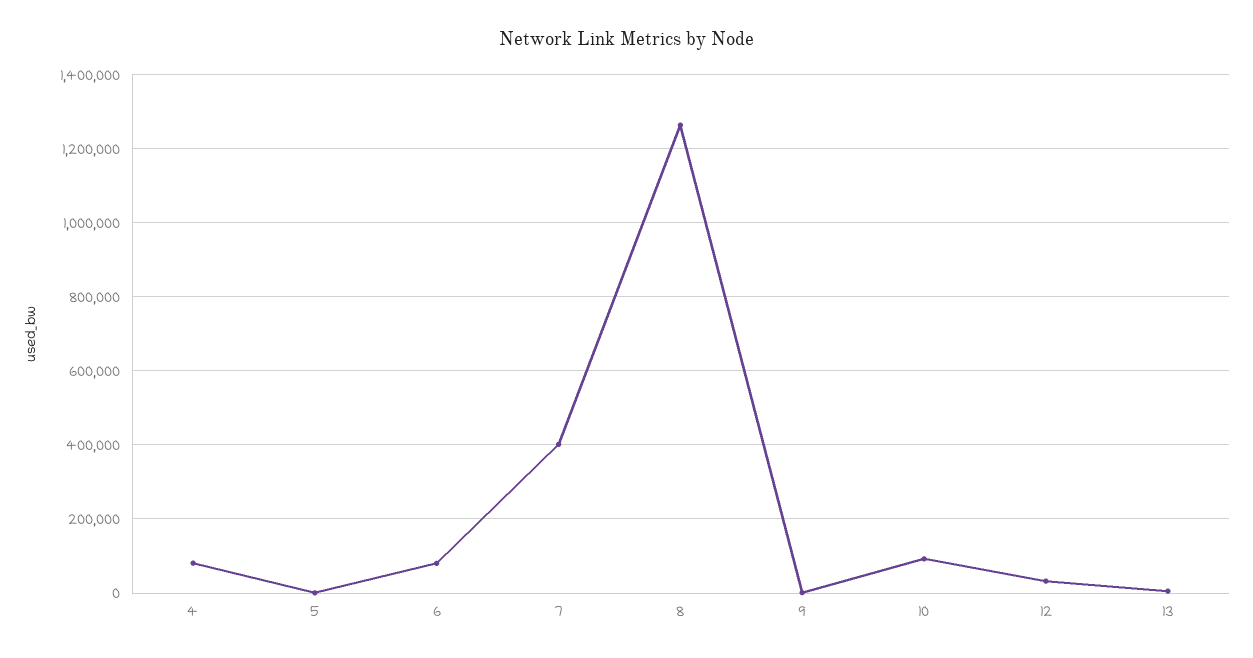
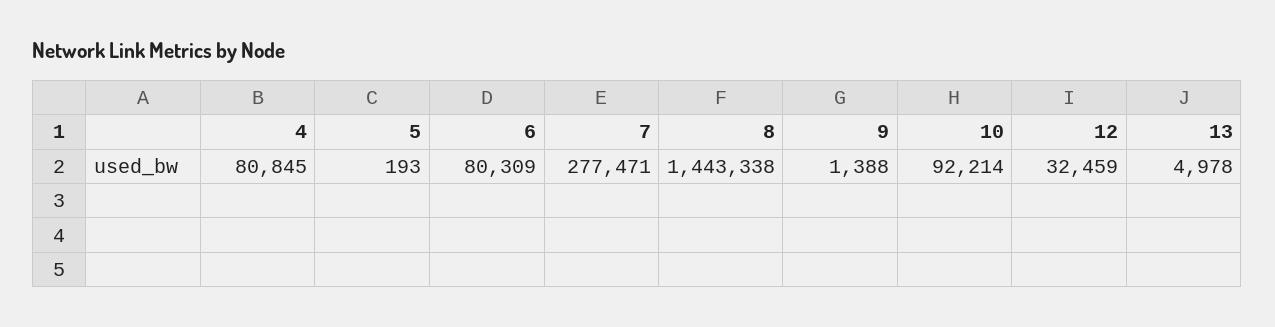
7: 400000 -> 277471
8: 1260000 -> 1443338

